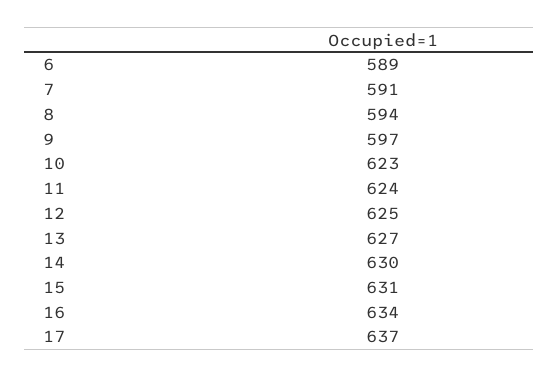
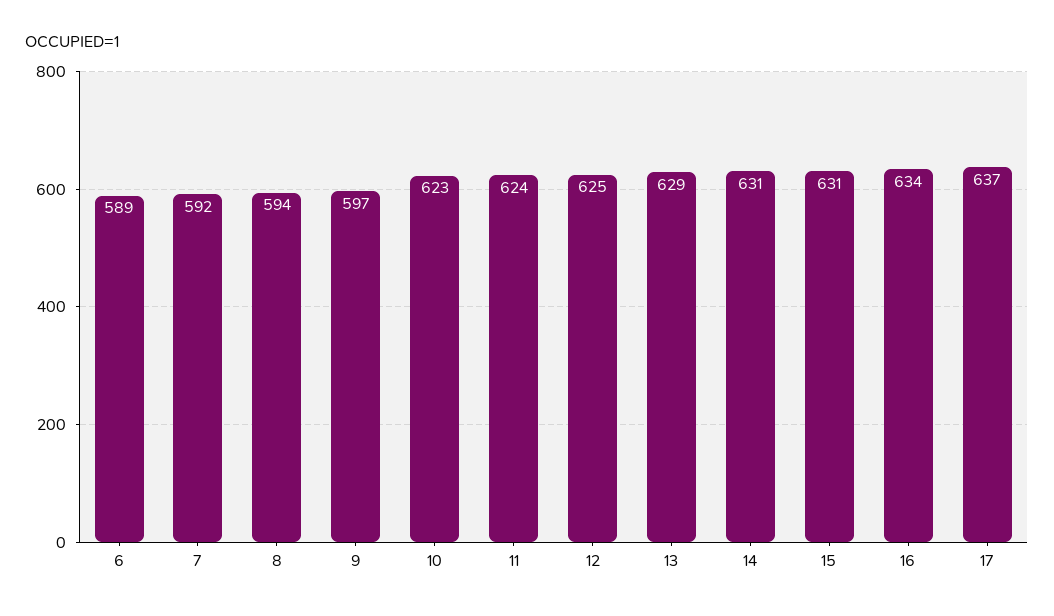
7: 591 -> 592
13: 627 -> 629
14: 630 -> 631

